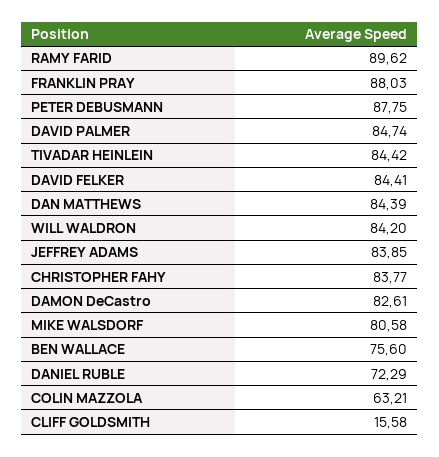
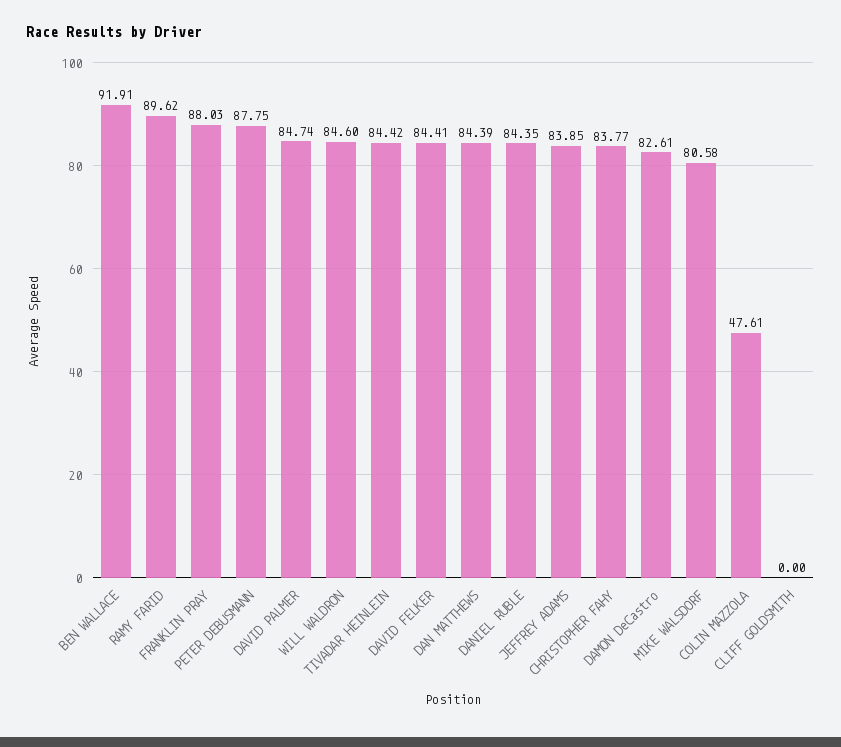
WILL WALDRON: 84.2 -> 84.6
BEN WALLACE: 75.6 -> 91.91
DANIEL RUBLE: 72.29 -> 84.35
COLIN MAZZOLA: 63.21 -> 47.61
CLIFF GOLDSMITH: 15.58 -> 0

